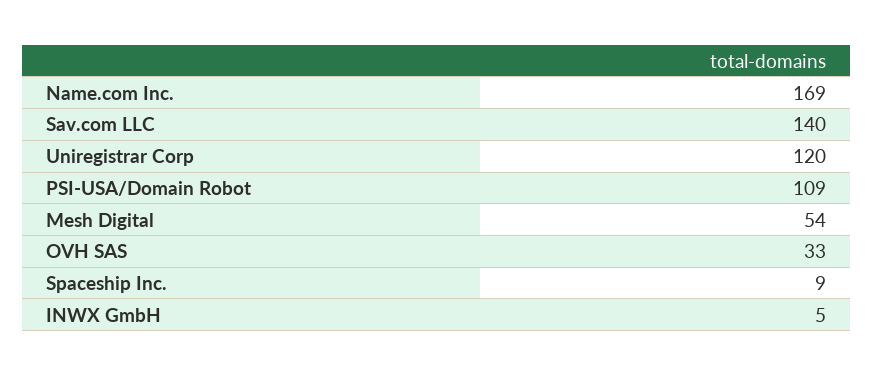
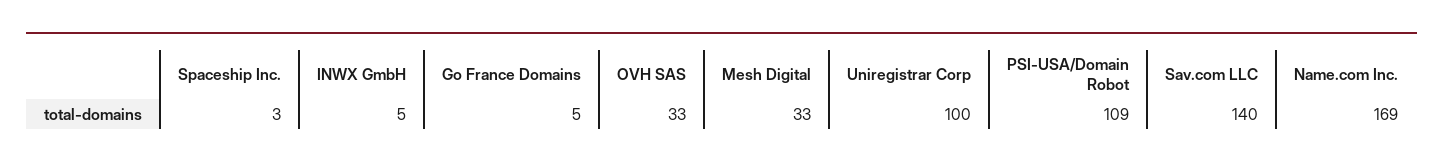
Uniregistrar Corp: 120 -> 100
Mesh Digital: 54 -> 33
Spaceship Inc.: 9 -> 3
Go France Domains: none -> 5

